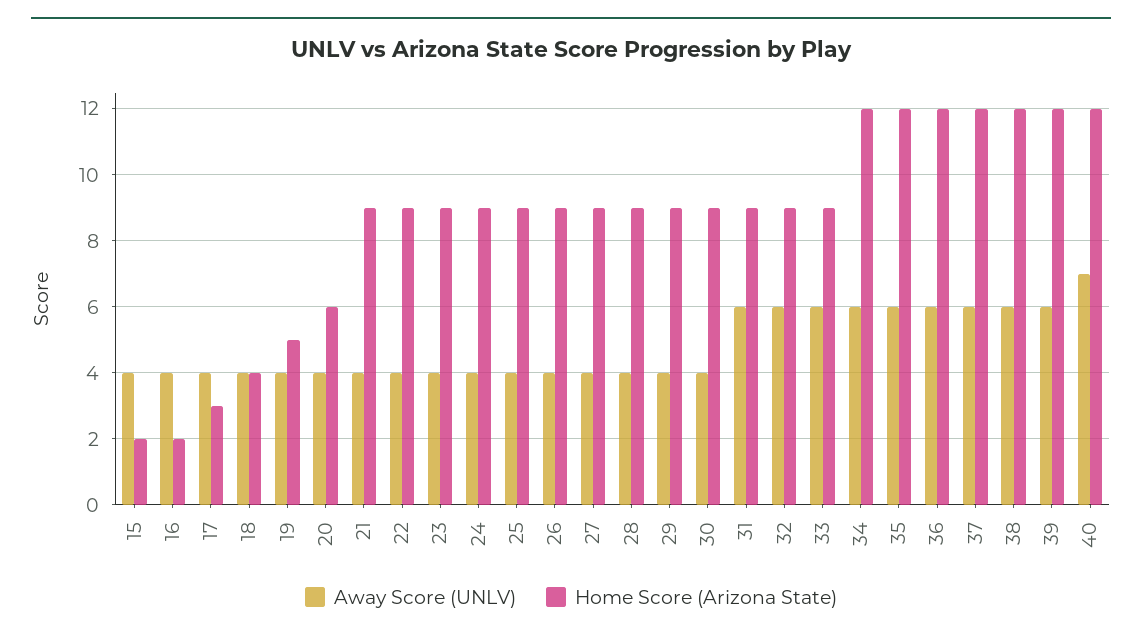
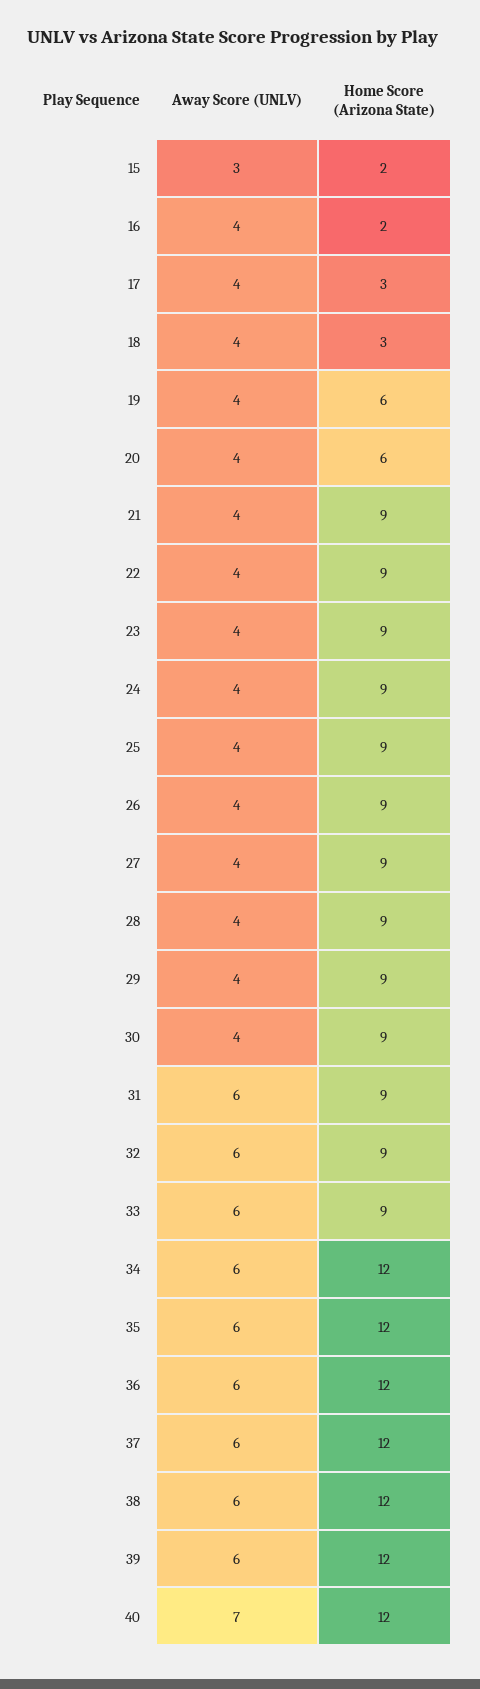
Away Score (UNLV), 15: 4 -> 3
Home Score (Arizona State), 18: 4 -> 3
Home Score (Arizona State), 19: 5 -> 6

